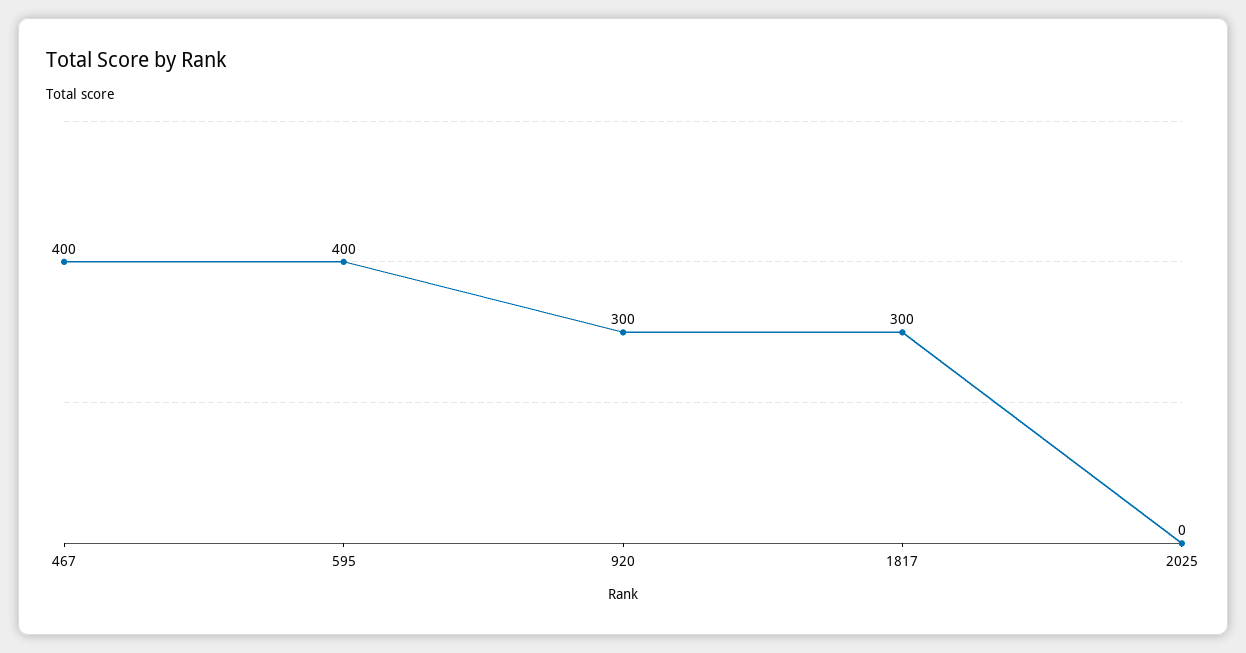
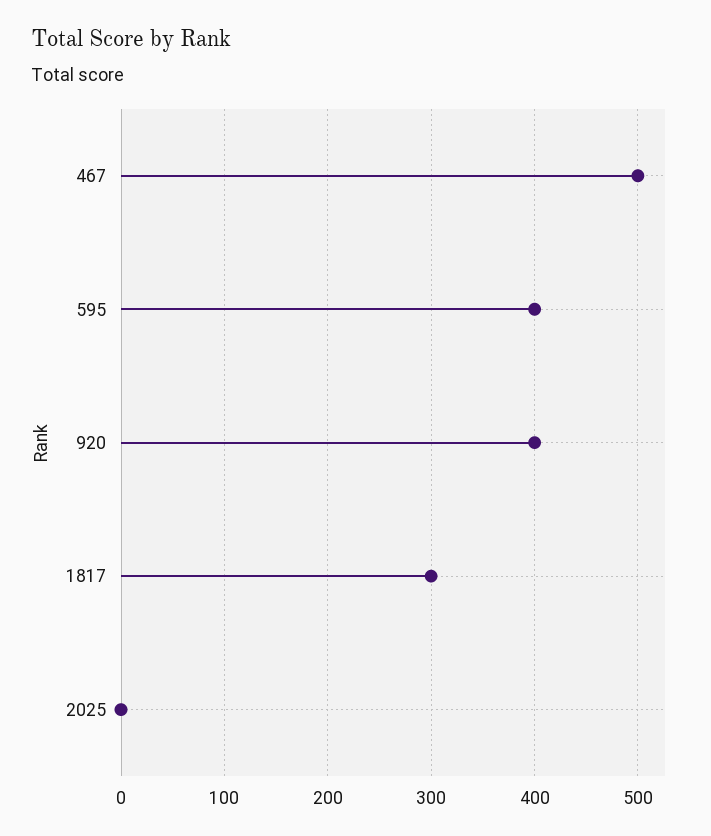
467: 400 -> 500
920: 300 -> 400

